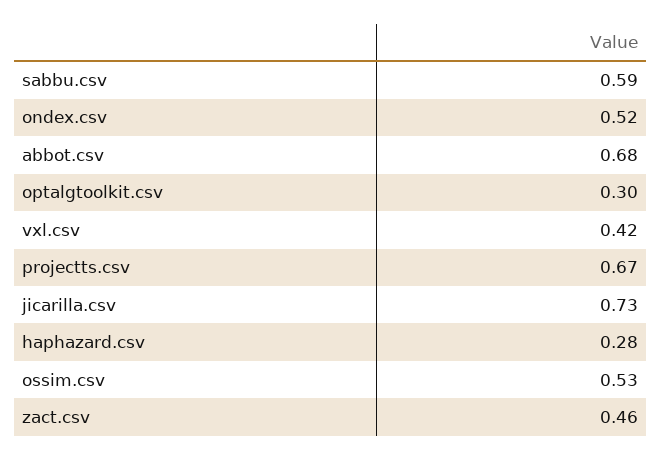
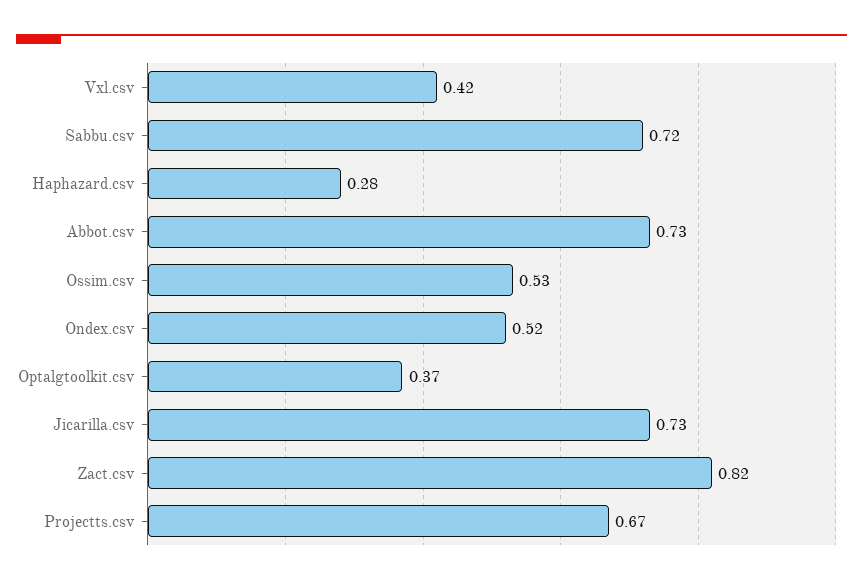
sabbu.csv: 0.59 -> 0.72
abbot.csv: 0.68 -> 0.73
optalgtoolkit.csv: 0.3 -> 0.37
zact.csv: 0.46 -> 0.82

